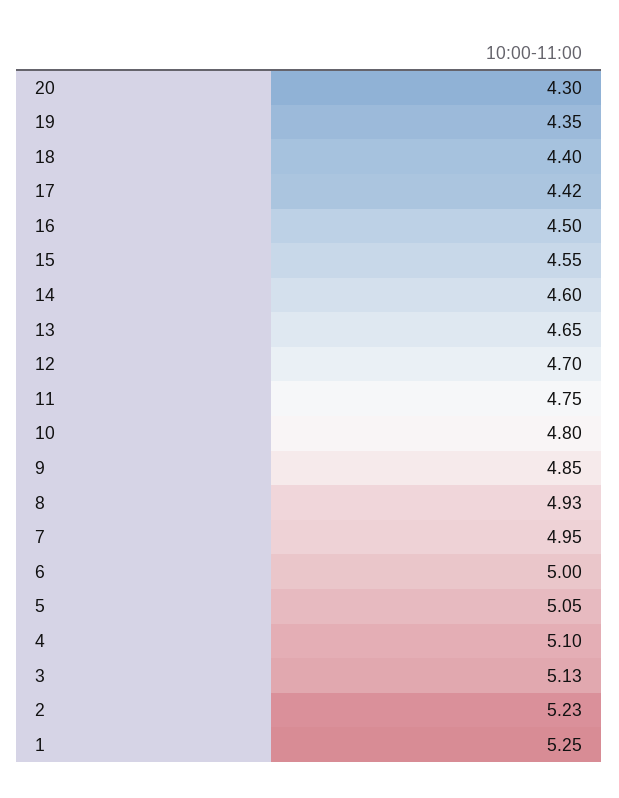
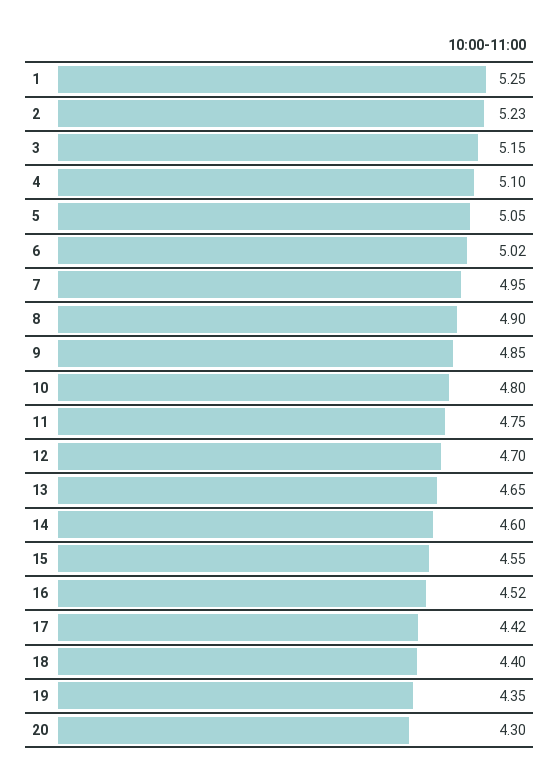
16: 4.5 -> 4.52
8: 4.93 -> 4.9
6: 5 -> 5.02
3: 5.13 -> 5.15

